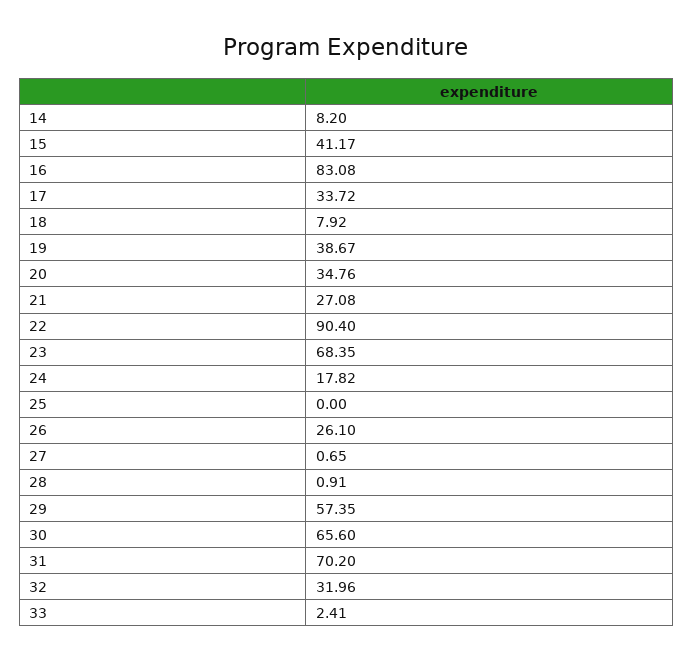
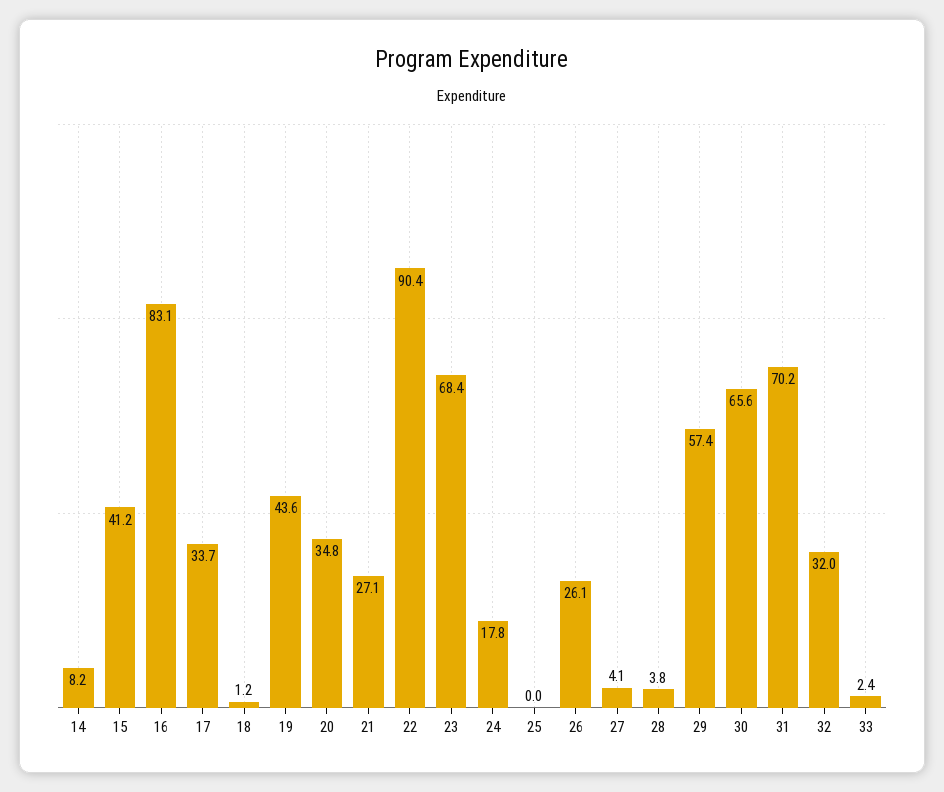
18: 7.92 -> 1.2
19: 38.67 -> 43.6
27: 0.65 -> 4.1
28: 0.91 -> 3.8

